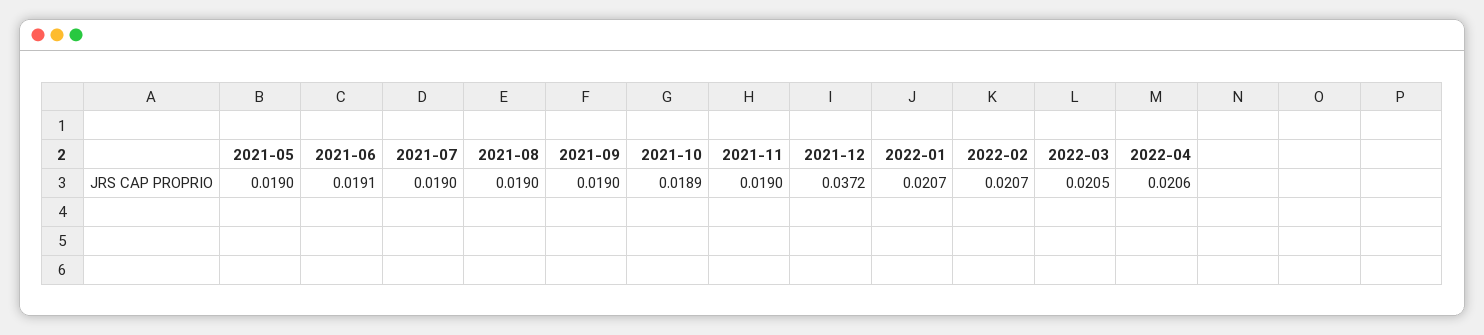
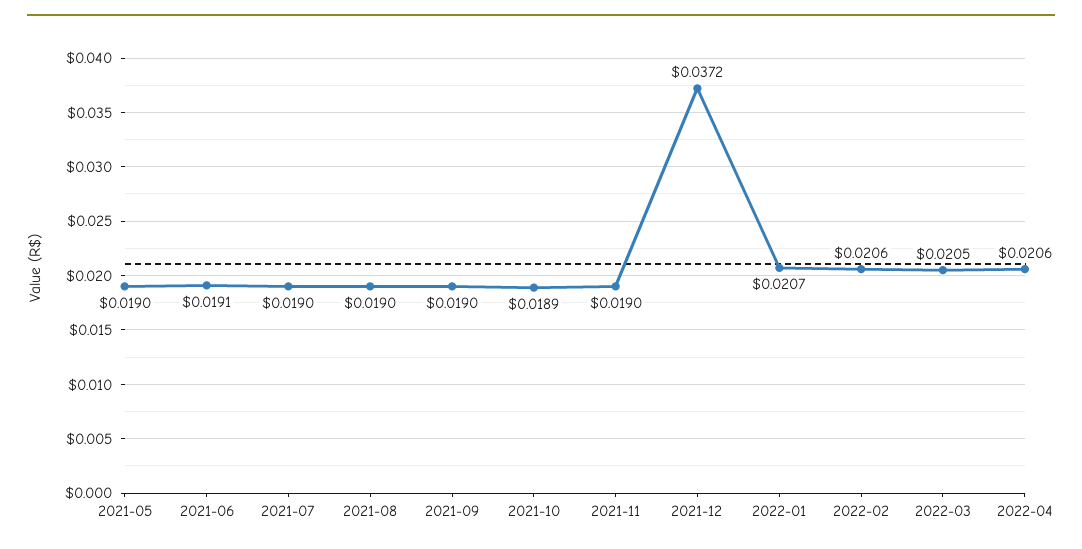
2022-02: 0.0207 -> 0.0206

